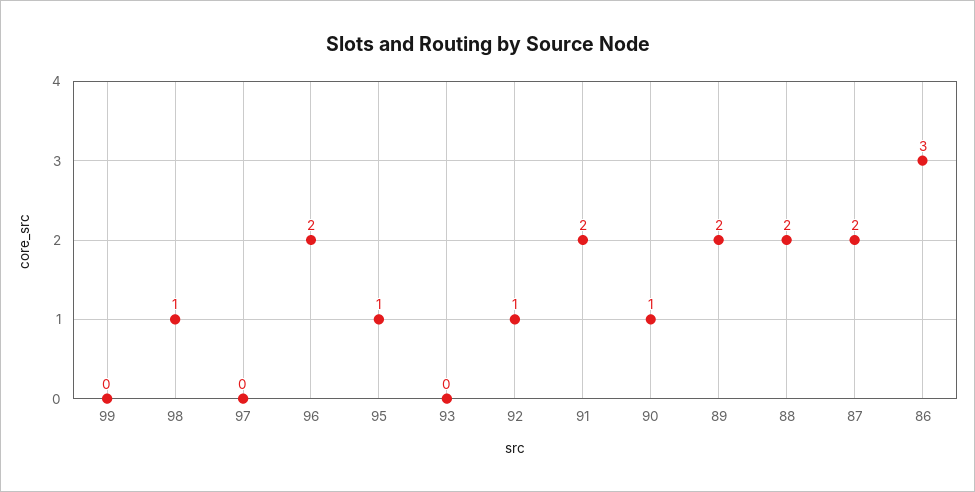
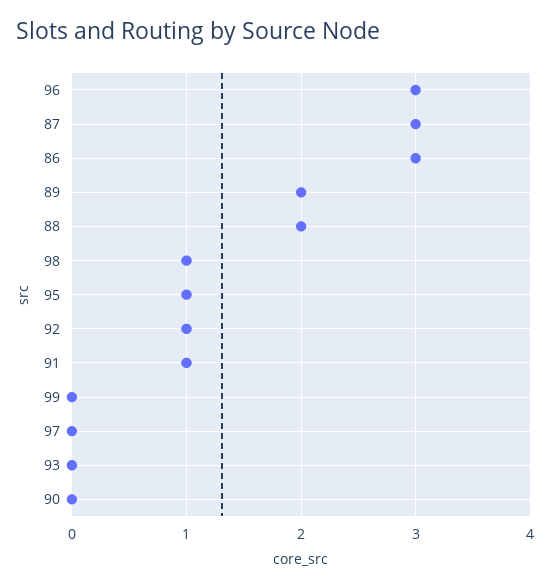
96: 2 -> 3
91: 2 -> 1
90: 1 -> 0
87: 2 -> 3

